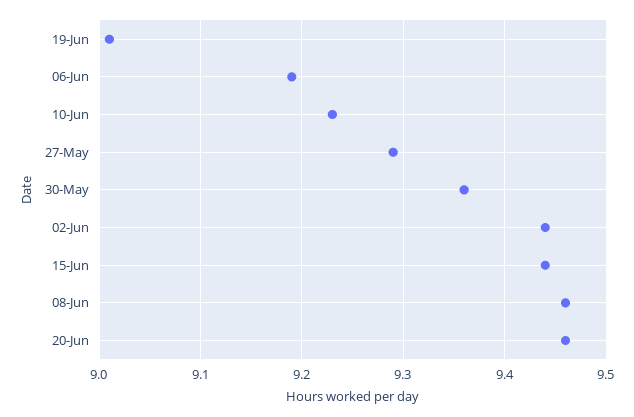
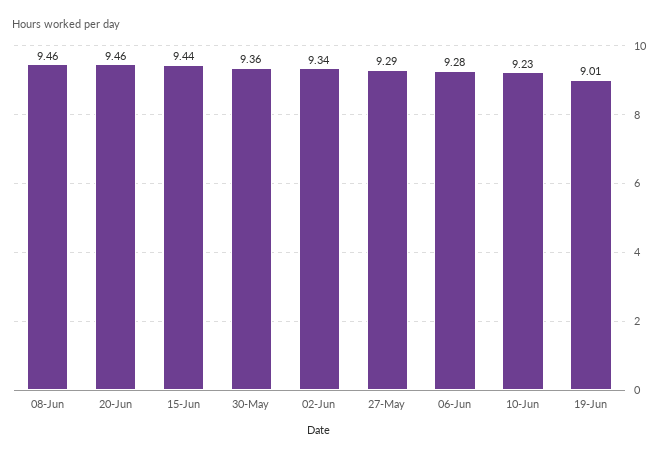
06-Jun: 9.19 -> 9.28
02-Jun: 9.44 -> 9.34

